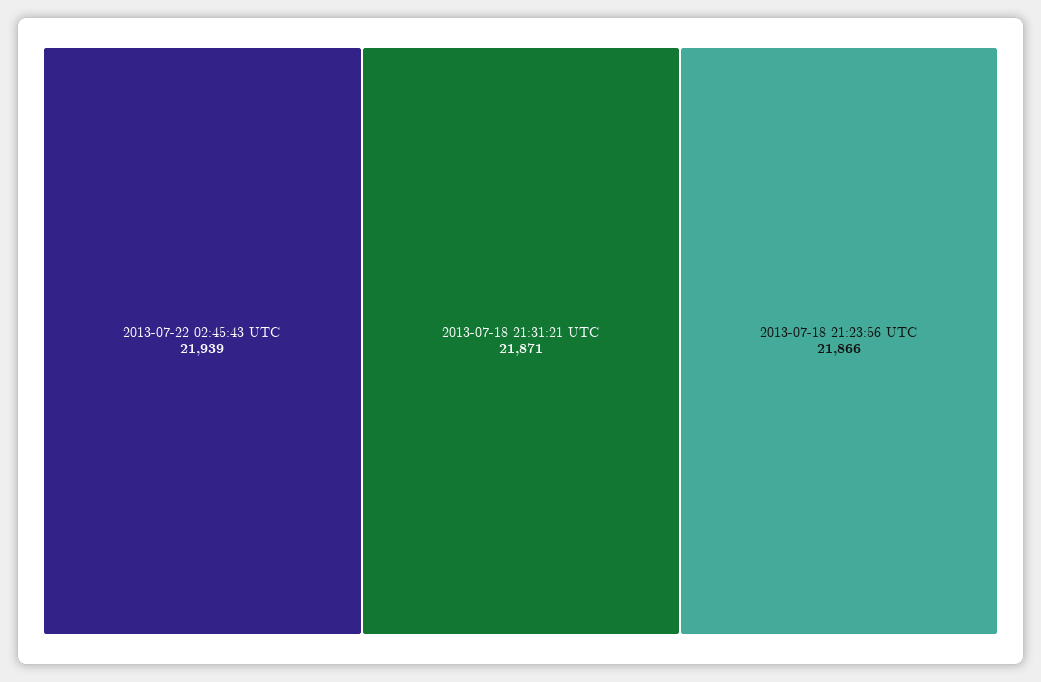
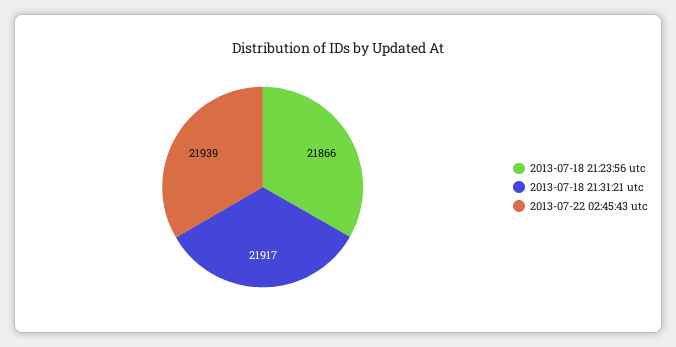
2013-07-18 21:31:21 UTC: 21871 -> 21917

